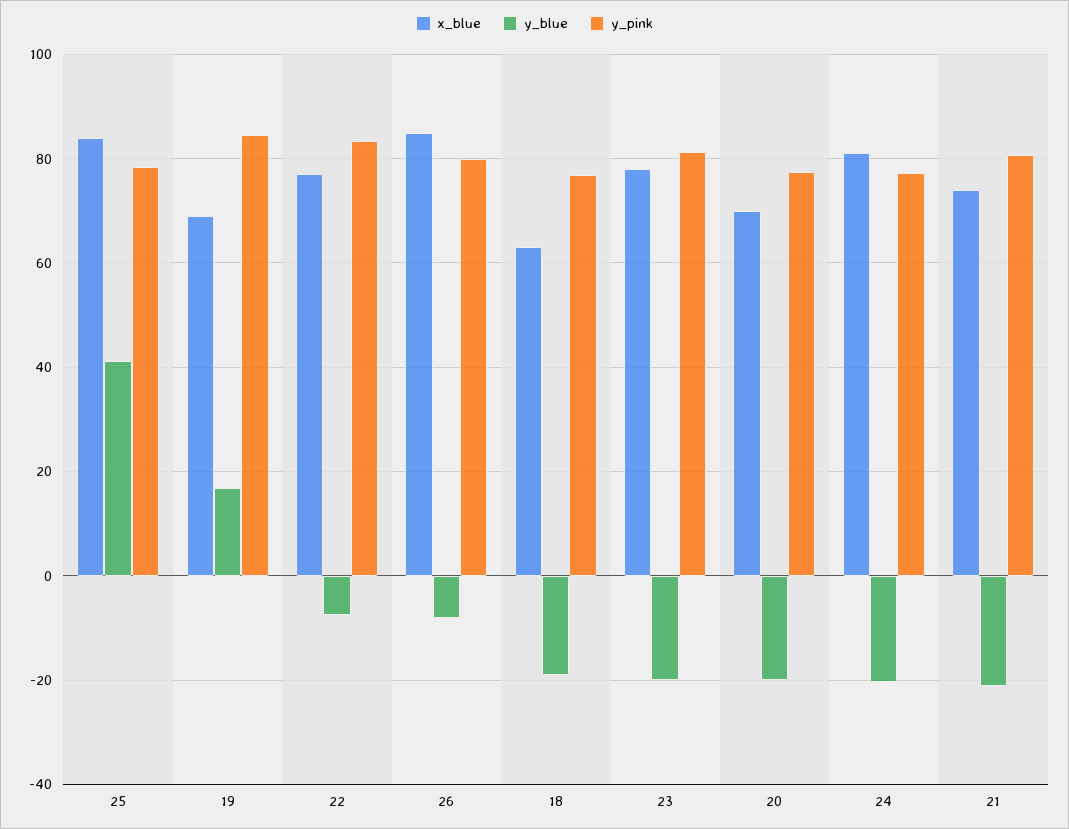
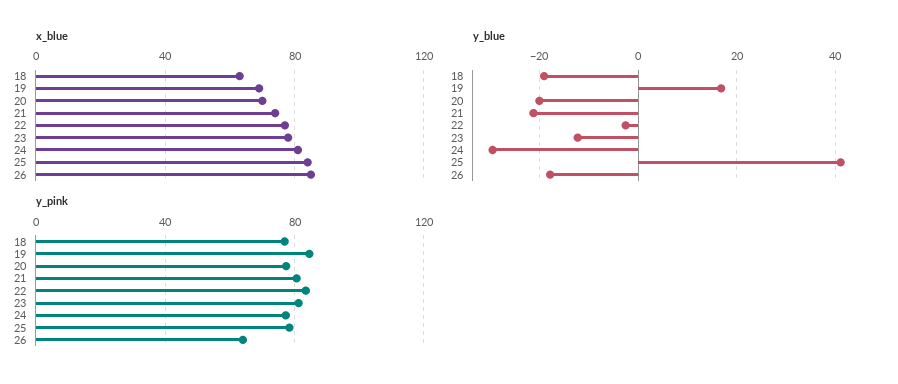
y_blue, 22: -8 -> -2
y_blue, 26: -8 -> -18
y_pink, 26: 80 -> 65
y_blue, 23: -20 -> -12
y_blue, 24: -20 -> -30

